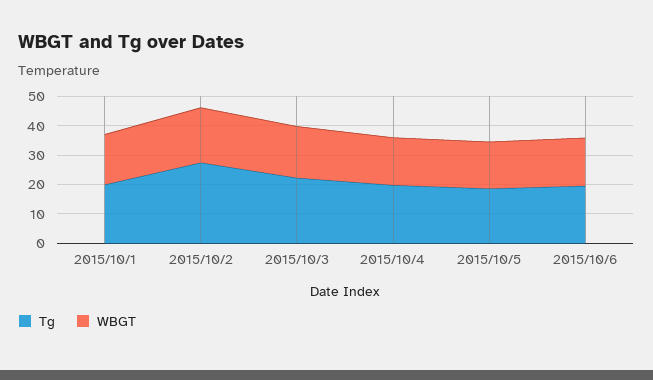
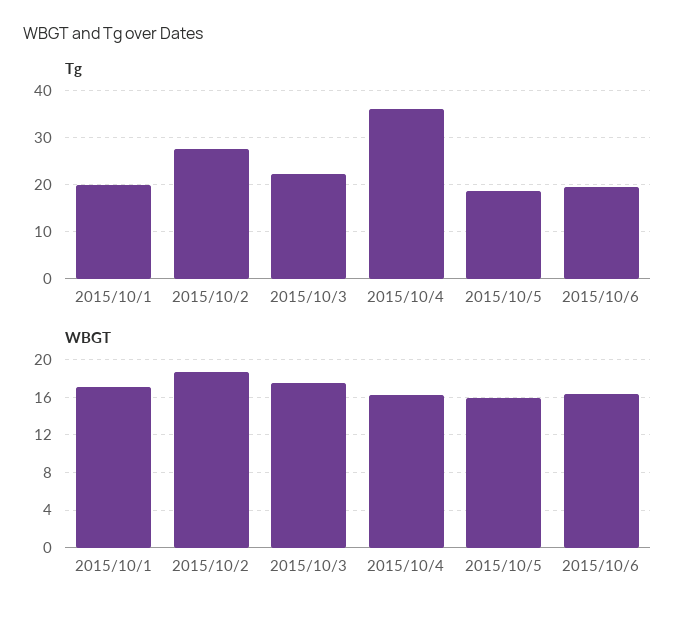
Tg, 2015/10/4: 20 -> 36

